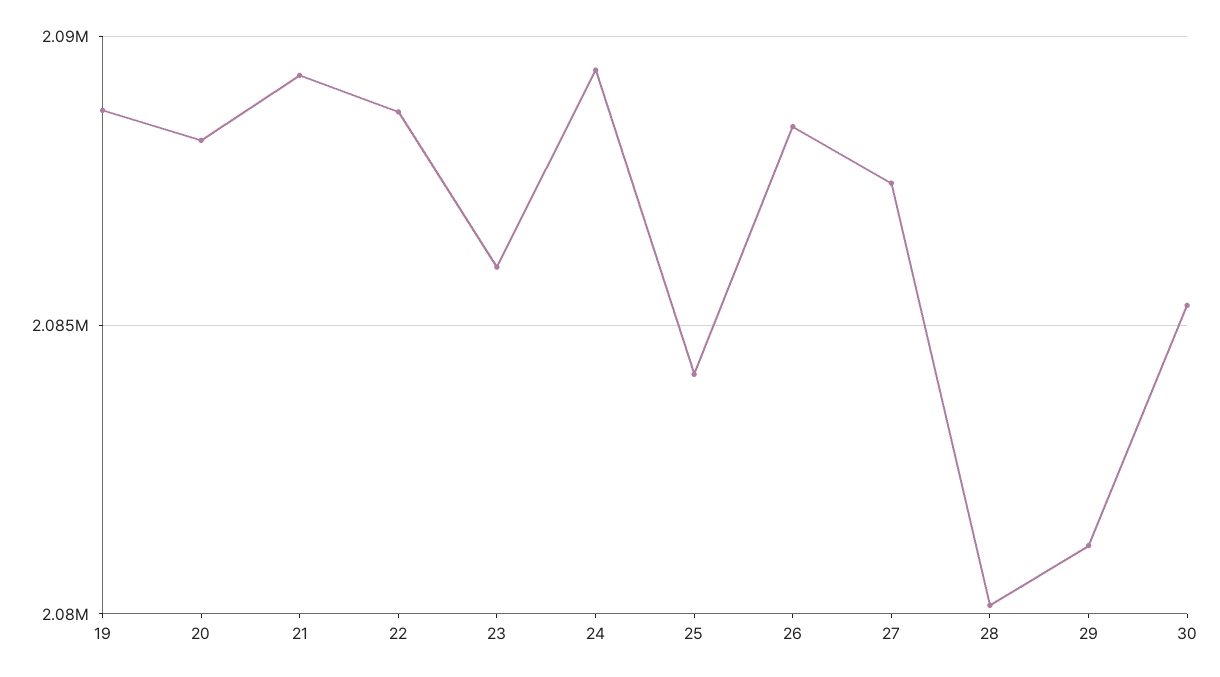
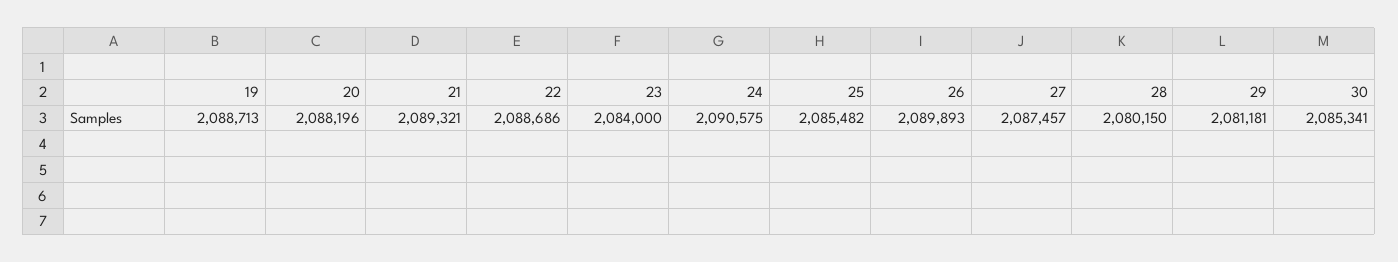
23: 2086000 -> 2084000
24: 2089500 -> 2090575
25: 2084000 -> 2085482
26: 2088500 -> 2089893

